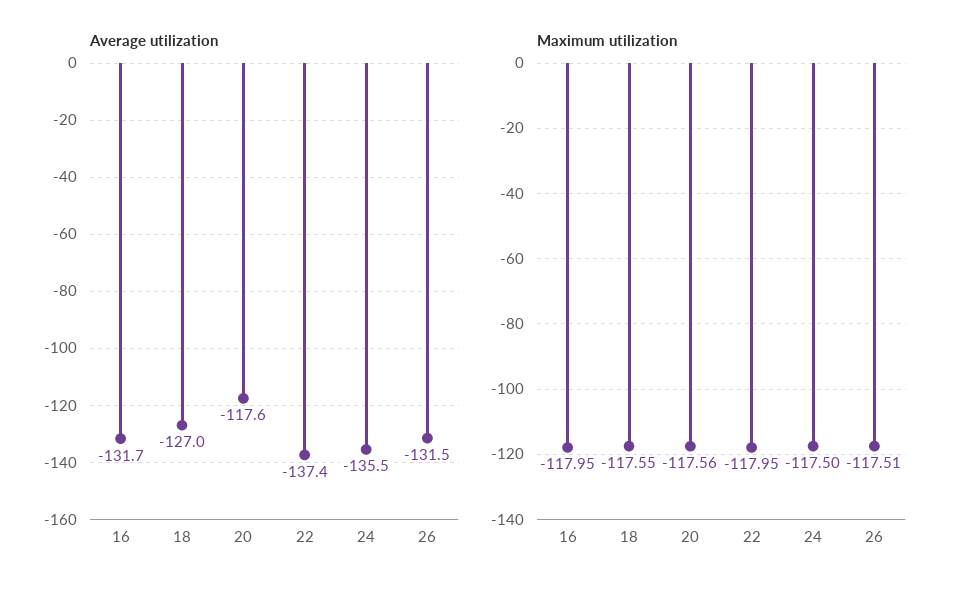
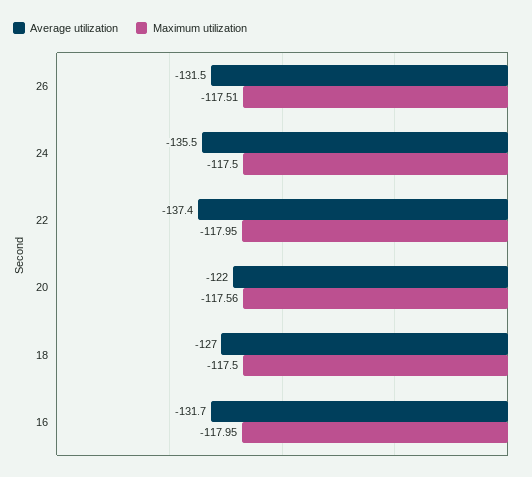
Average utilization, 20: -117.6 -> -122
Maximum utilization, 18: -117.55 -> -117.5

